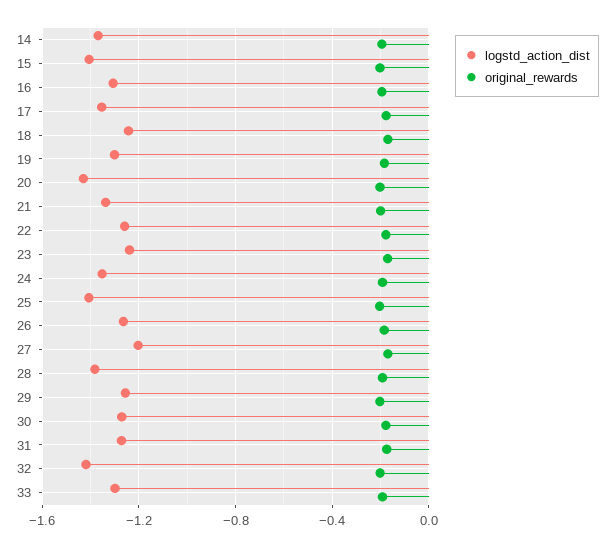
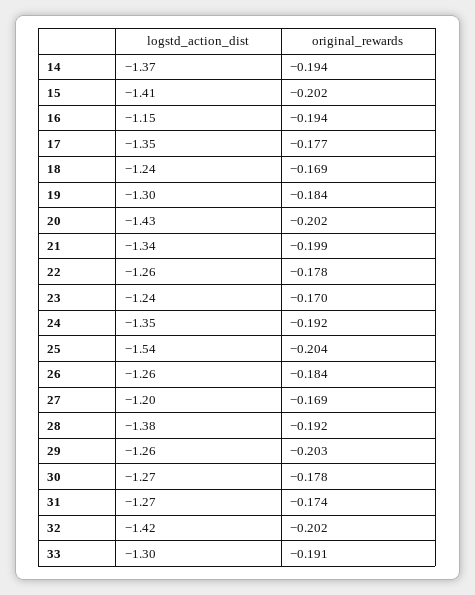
logstd_action_dist, 16: -1.3 -> -1.15
logstd_action_dist, 25: -1.4 -> -1.54

